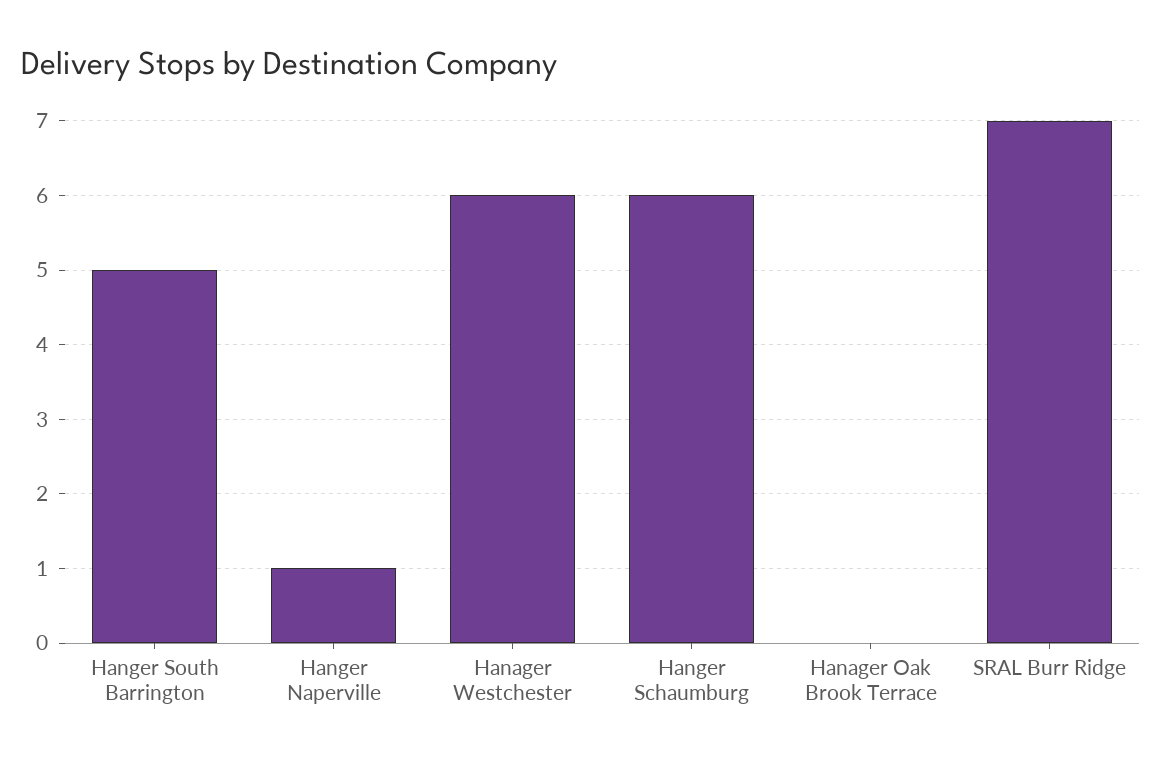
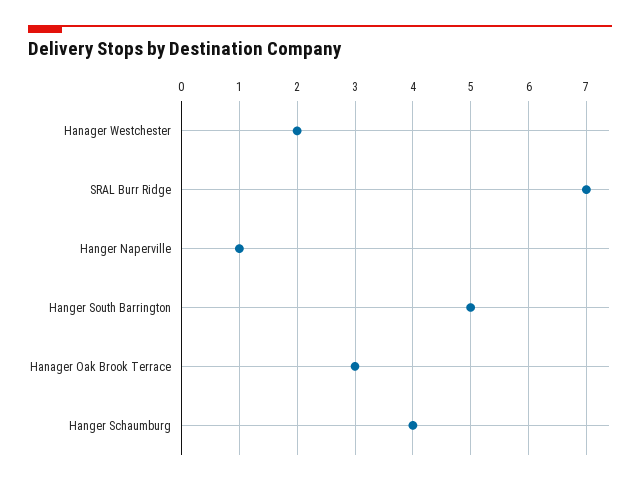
Hanager Westchester: 6 -> 2
Hanger Schaumburg: 6 -> 4
Hanager Oak Brook Terrace: 0 -> 3

